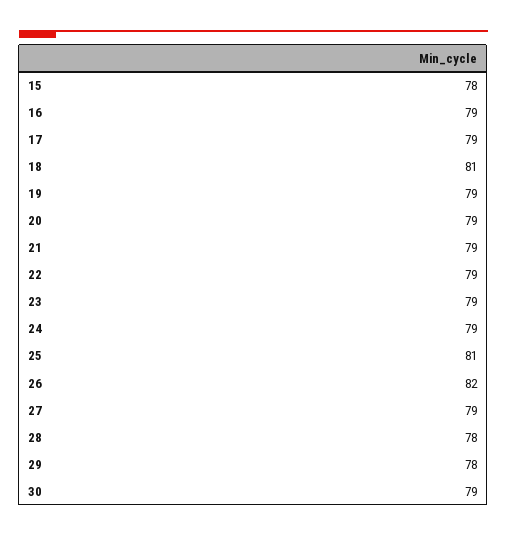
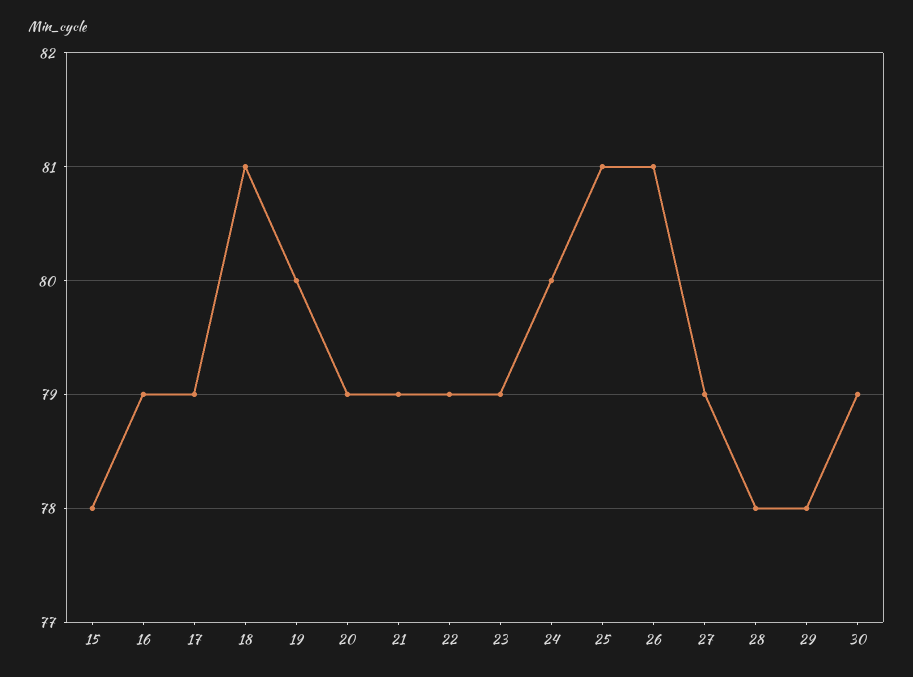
19: 79 -> 80
24: 79 -> 80
26: 82 -> 81

